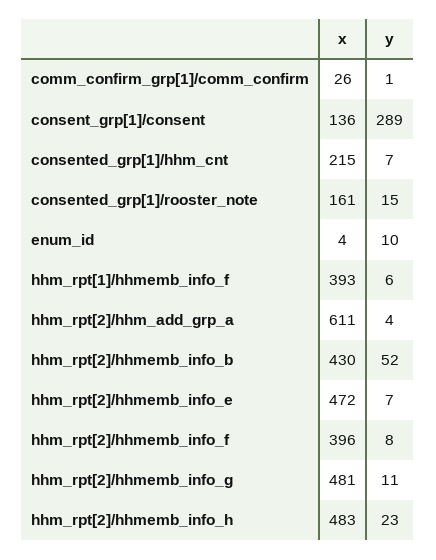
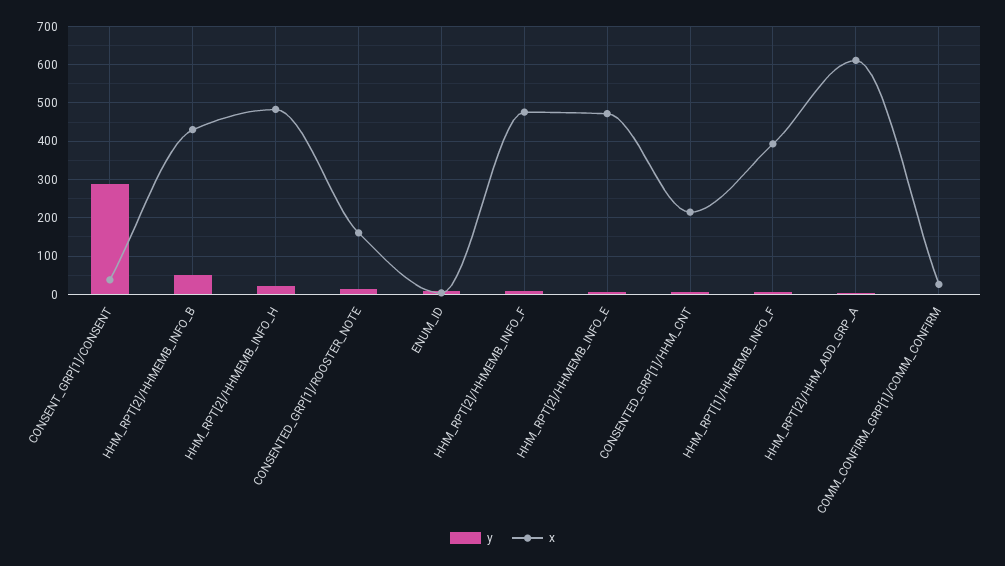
x, consent_grp[1]/consent: 136 -> 40
x, hhm_rpt[2]/hhmemb_info_f: 396 -> 480
x, hhm_rpt[2]/hhmemb_info_g: 481 -> none
y, hhm_rpt[2]/hhmemb_info_g: 11 -> none

